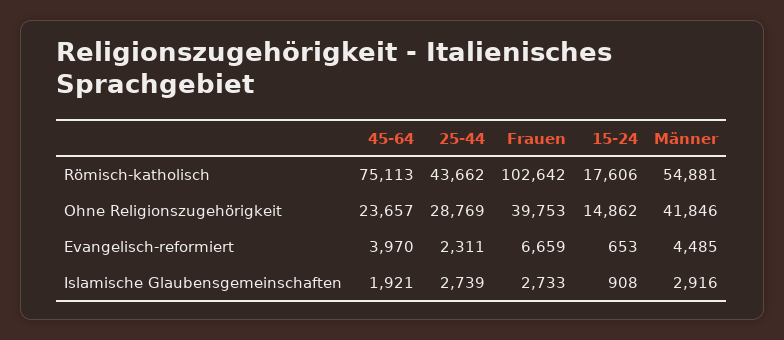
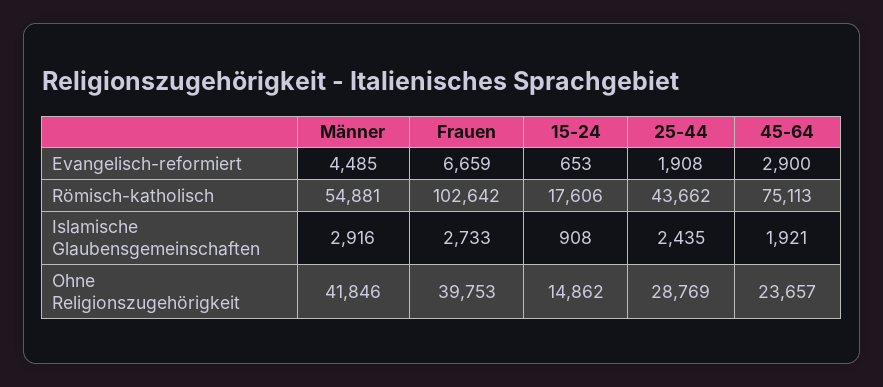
45-64, Evangelisch-reformiert: 3970 -> 2900
25-44, Evangelisch-reformiert: 2311 -> 1908
25-44, Islamische Glaubensgemeinschaften: 2739 -> 2435

